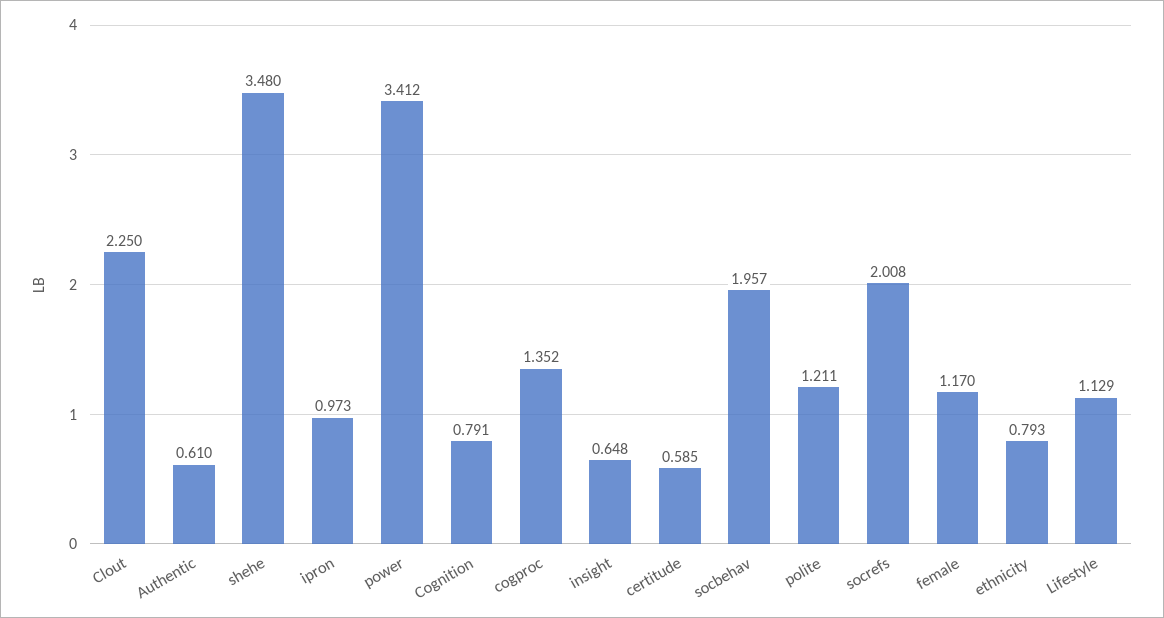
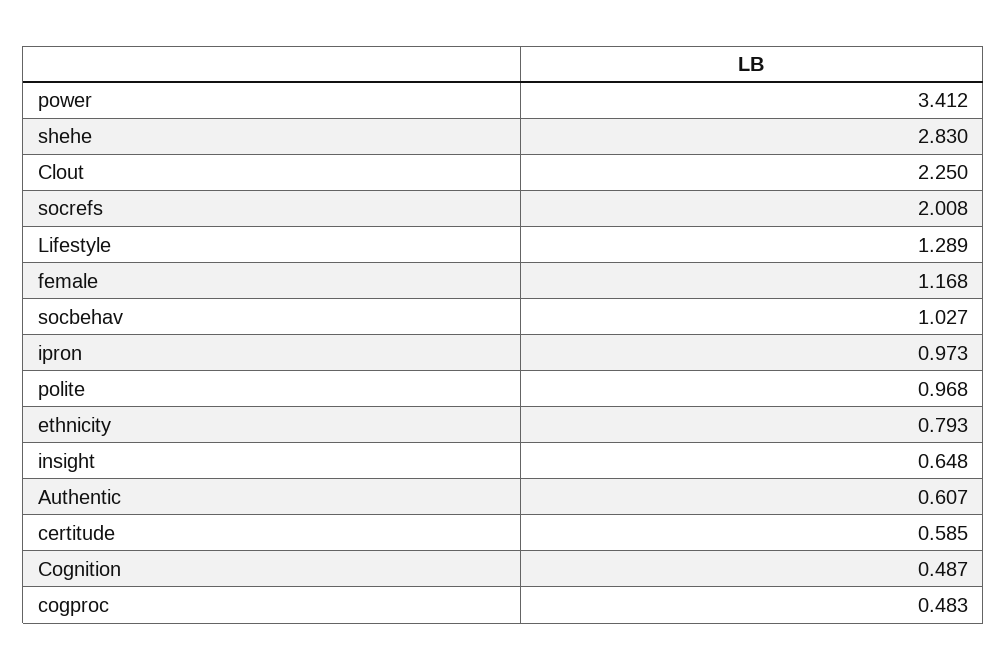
Authentic: 0.61 -> 0.607
shehe: 3.48 -> 2.83
Cognition: 0.791 -> 0.487
cogproc: 1.352 -> 0.483
socbehav: 1.957 -> 1.027
polite: 1.211 -> 0.968
female: 1.17 -> 1.168
Lifestyle: 1.129 -> 1.289

